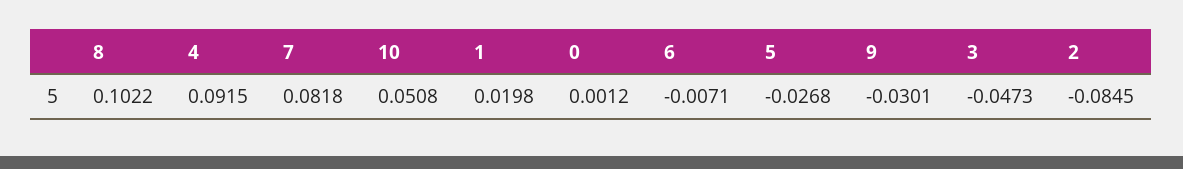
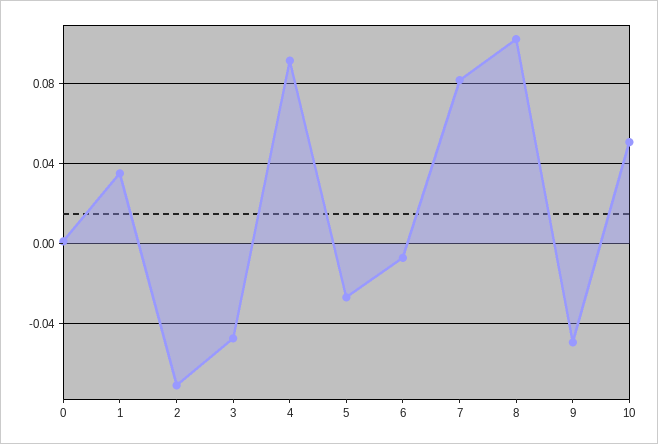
1: 0.0198 -> 0.035
9: -0.0301 -> -0.05
2: -0.0845 -> -0.07

